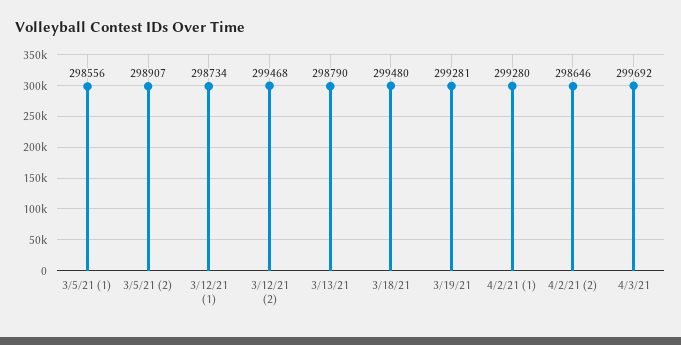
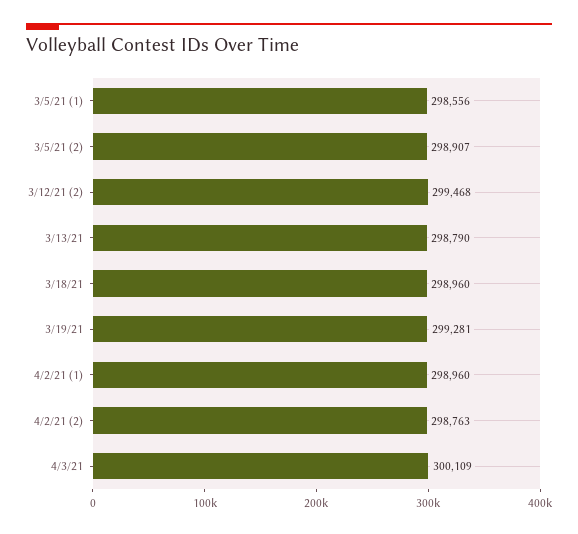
3/12/21 (1): 298734 -> none
3/18/21: 299480 -> 298960
4/2/21 (1): 299280 -> 298960
4/2/21 (2): 298646 -> 298763
4/3/21: 299692 -> 300109

